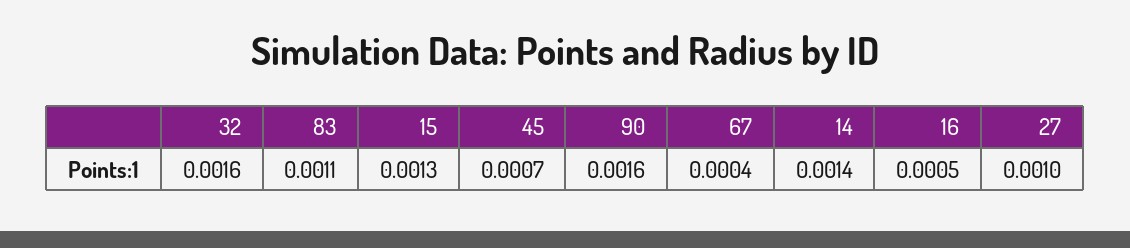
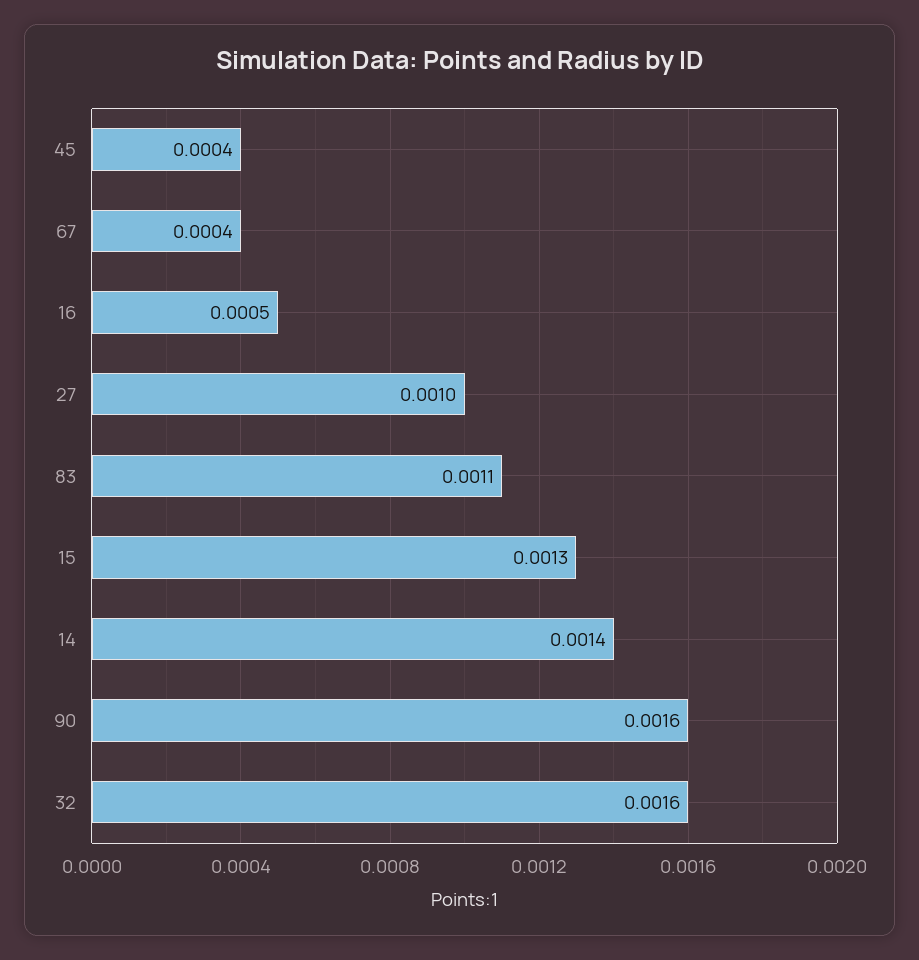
45: 0.0007 -> 0.0004

